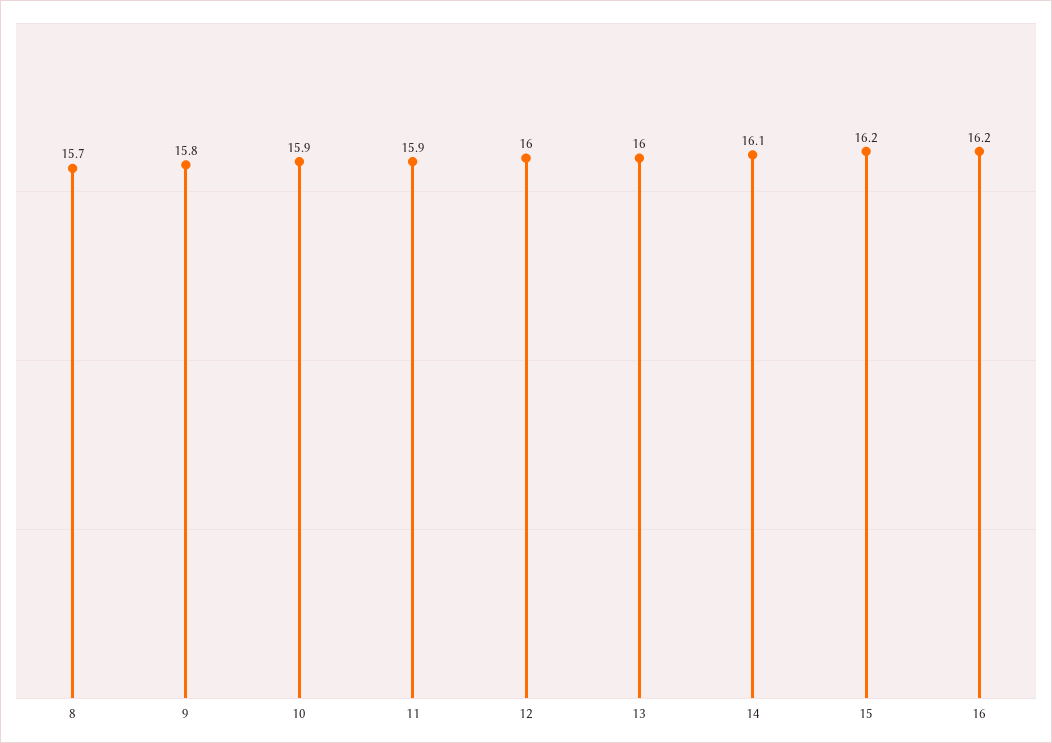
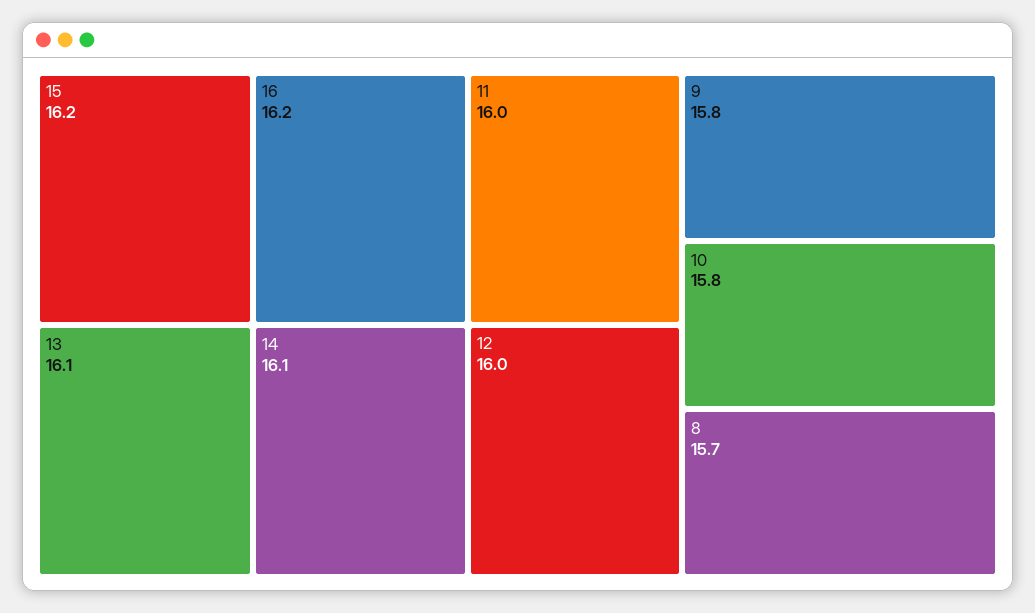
10: 15.9 -> 15.8
11: 15.9 -> 16
13: 16 -> 16.1

